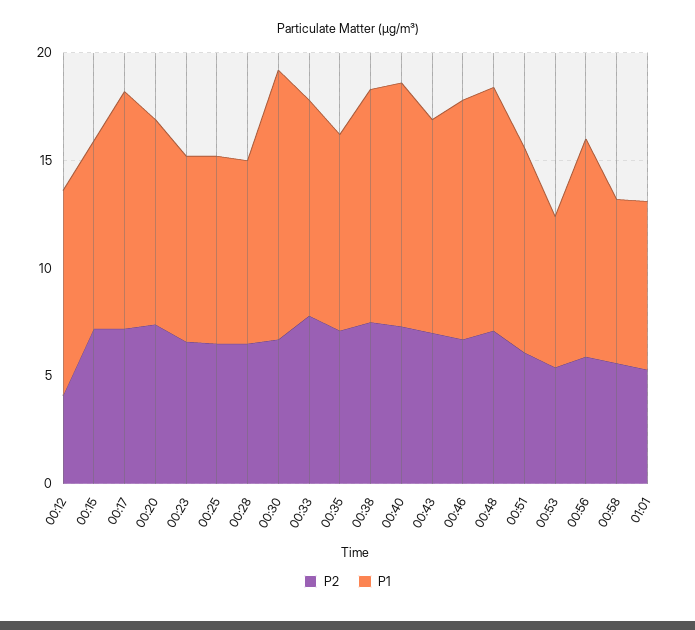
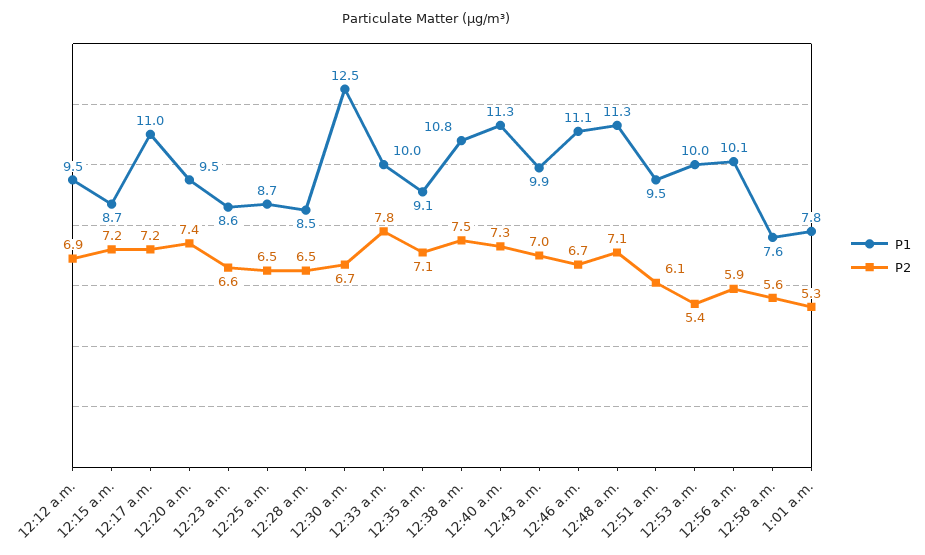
P2, 00:12: 4 -> 6.9
P1, 00:53: 7 -> 10

